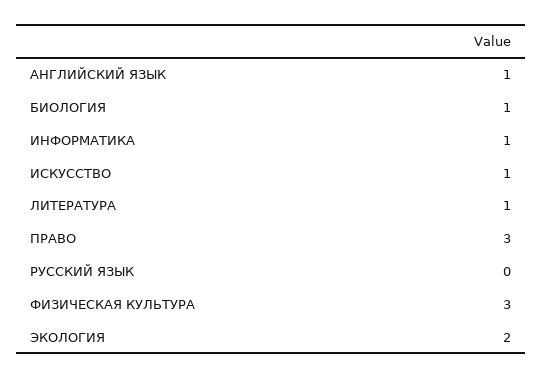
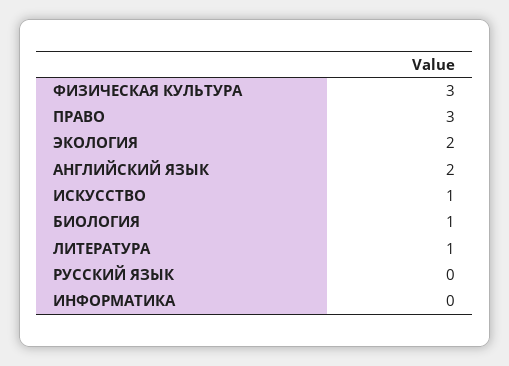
АНГЛИЙСКИЙ ЯЗЫК: 1 -> 2
ИНФОРМАТИКА: 1 -> 0

